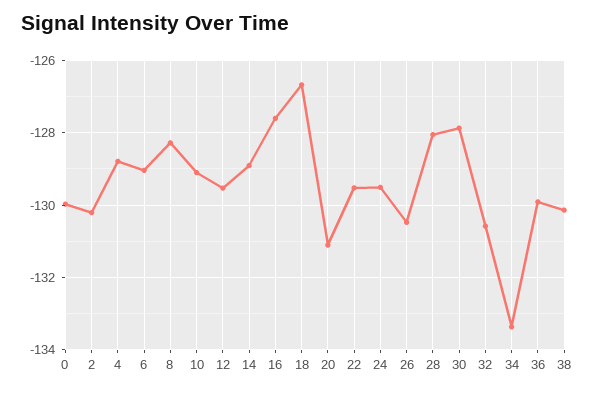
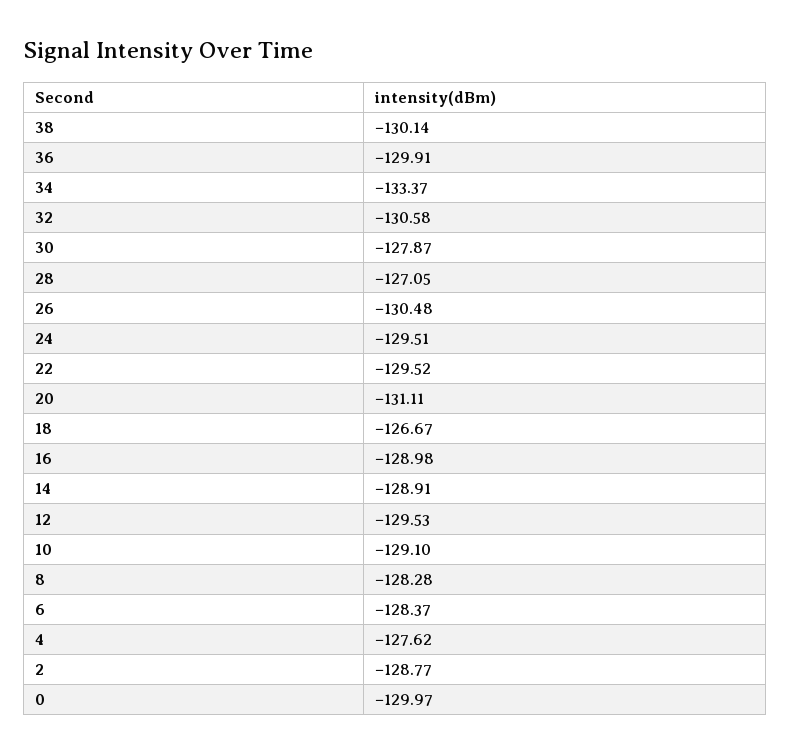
2: -130.2 -> -128.77
4: -128.8 -> -127.62
6: -129 -> -128.37
16: -127.6 -> -128.98
28: -128 -> -127.05

